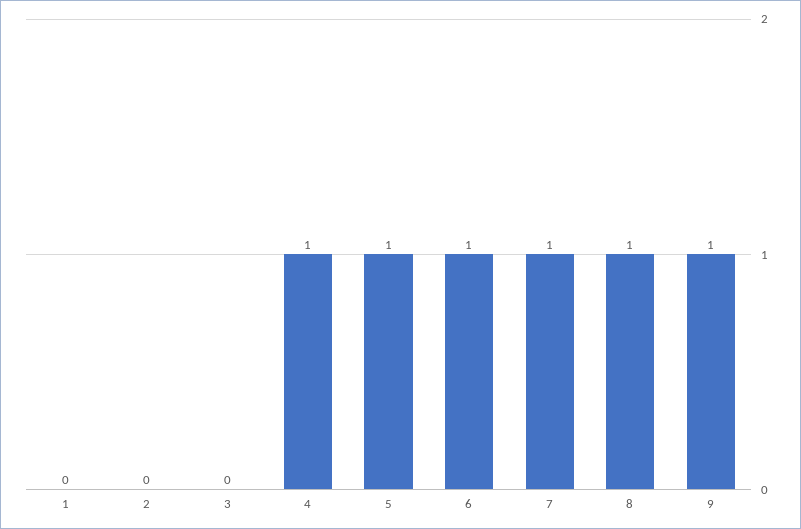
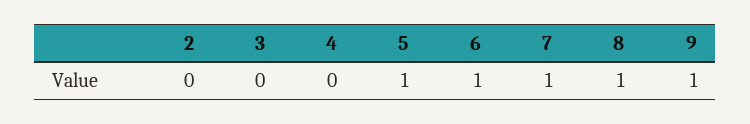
1: 0 -> none
4: 1 -> 0

